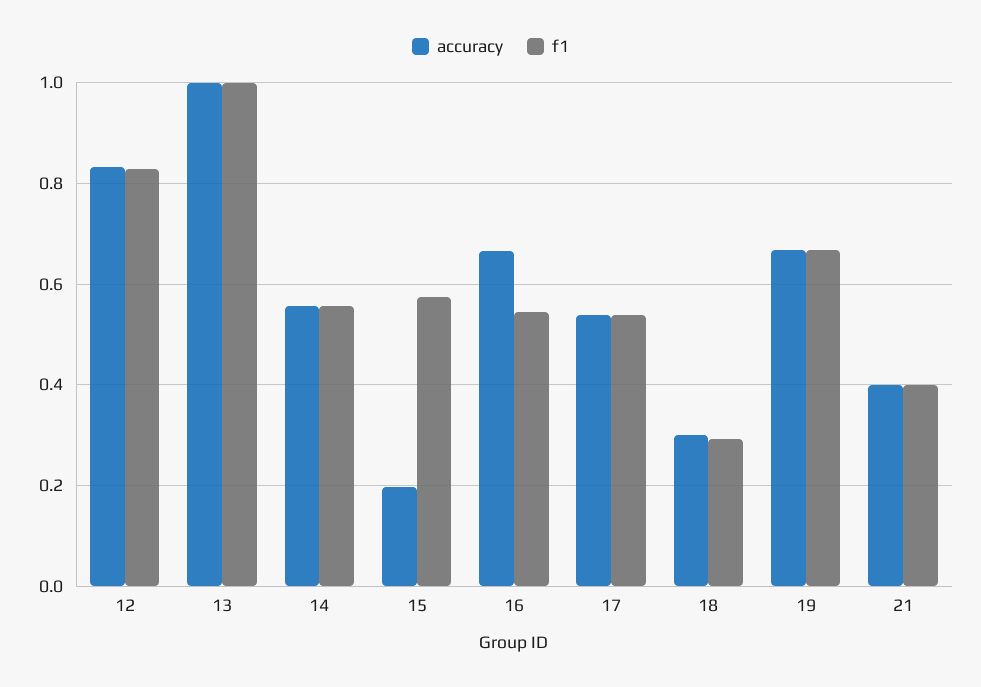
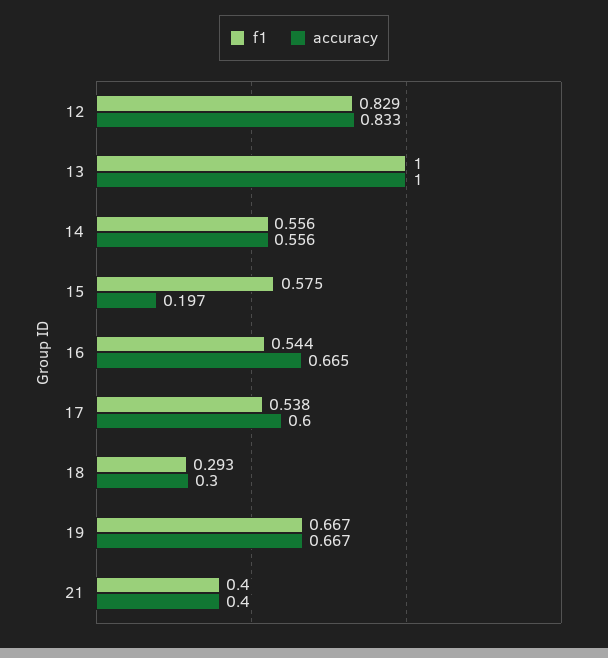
accuracy, 17: 0.54 -> 0.6

